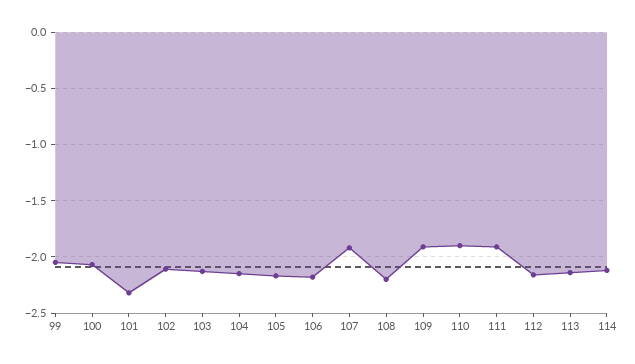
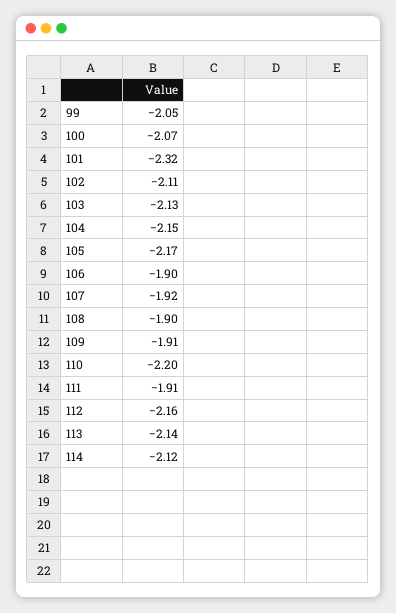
106: -2.2 -> -1.9
108: -2.2 -> -1.9
110: -1.9 -> -2.2

